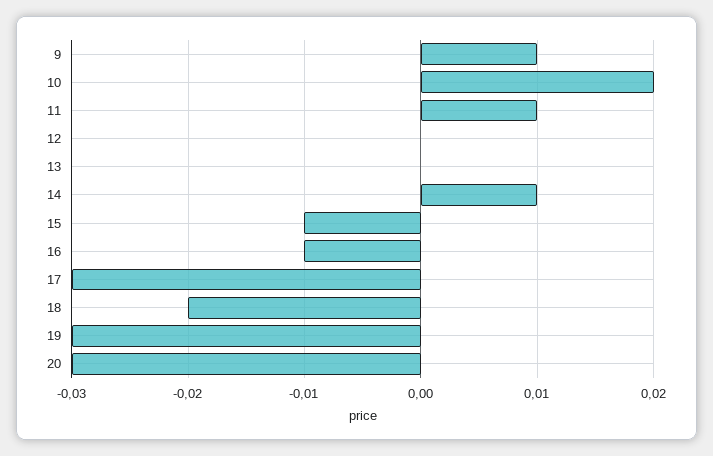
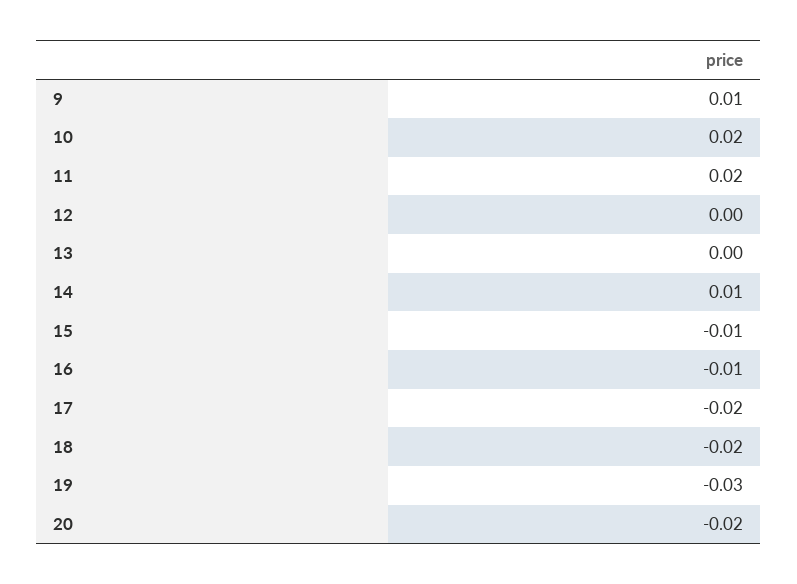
11: 0.01 -> 0.02
17: -0.03 -> -0.02
20: -0.03 -> -0.02

